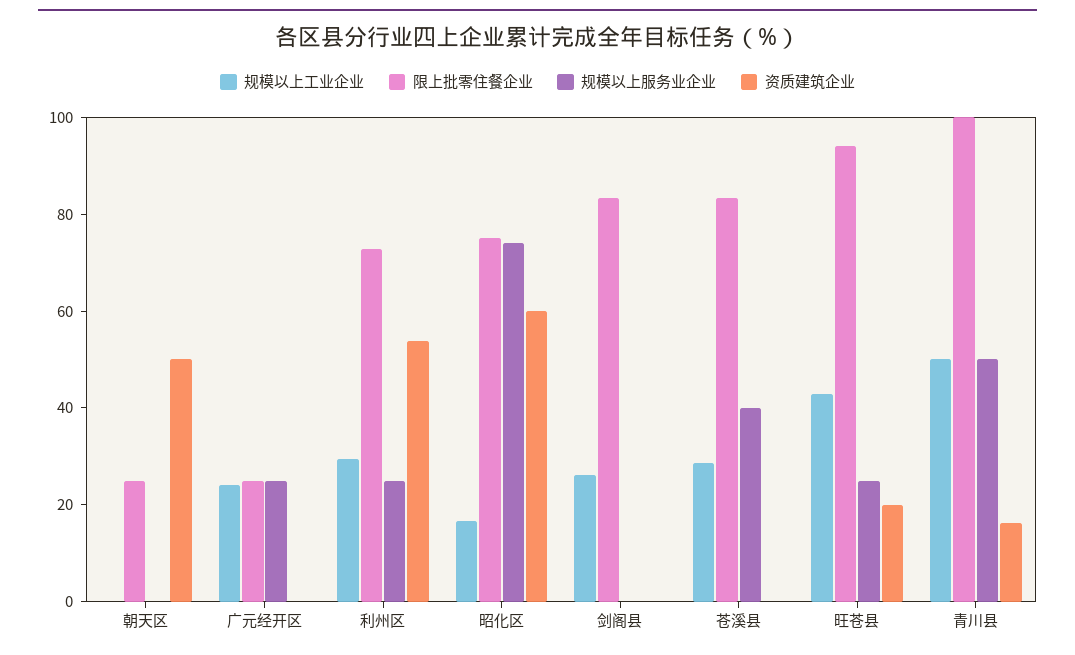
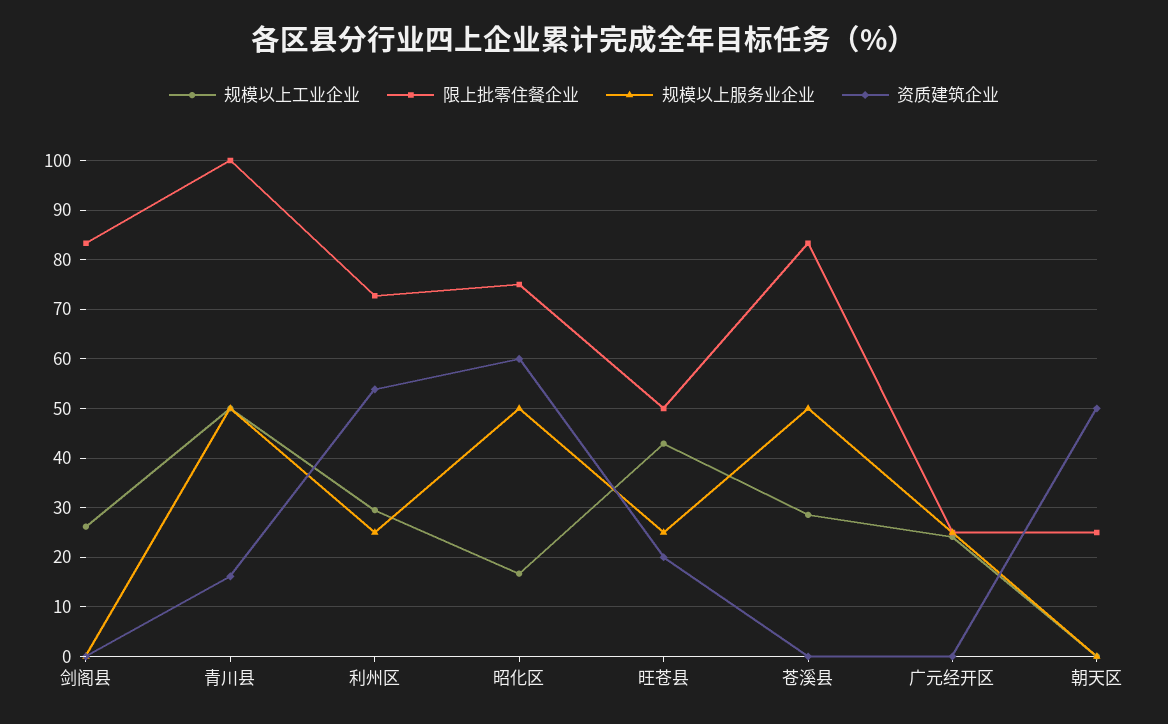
规模以上服务业企业, 昭化区: 75 -> 50
规模以上服务业企业, 苍溪县: 40 -> 50
限上批零住餐企业, 旺苍县: 95 -> 50

